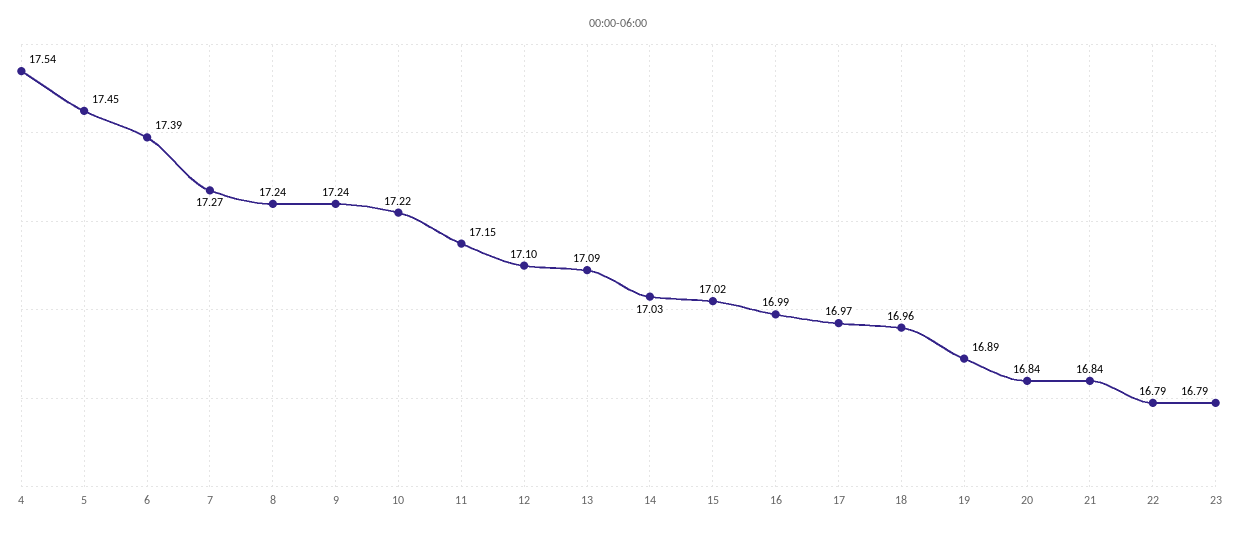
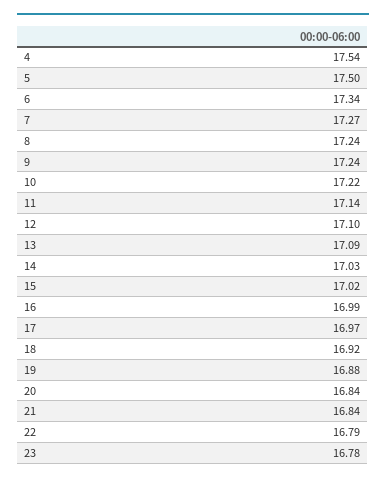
5: 17.45 -> 17.5
6: 17.39 -> 17.34
11: 17.15 -> 17.14
18: 16.96 -> 16.92
19: 16.89 -> 16.88
23: 16.79 -> 16.78

